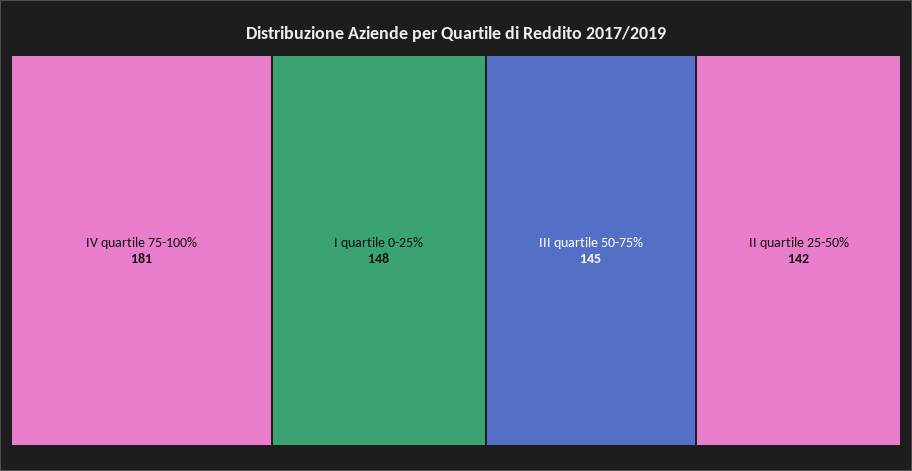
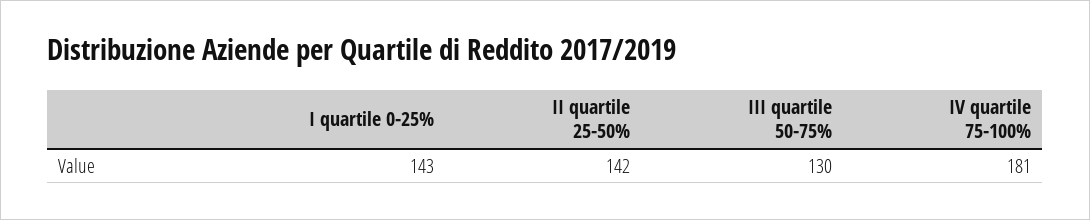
I quartile 0-25%: 148 -> 143
III quartile 50-75%: 145 -> 130

